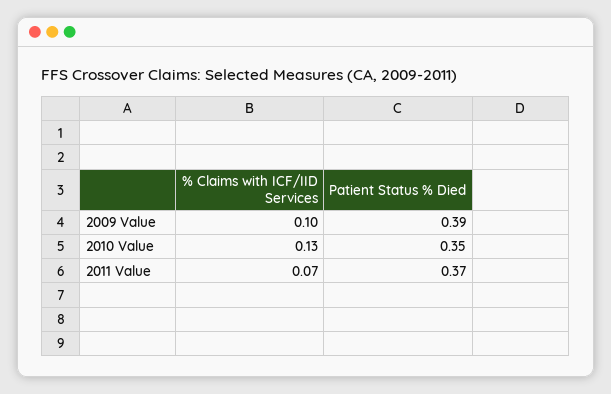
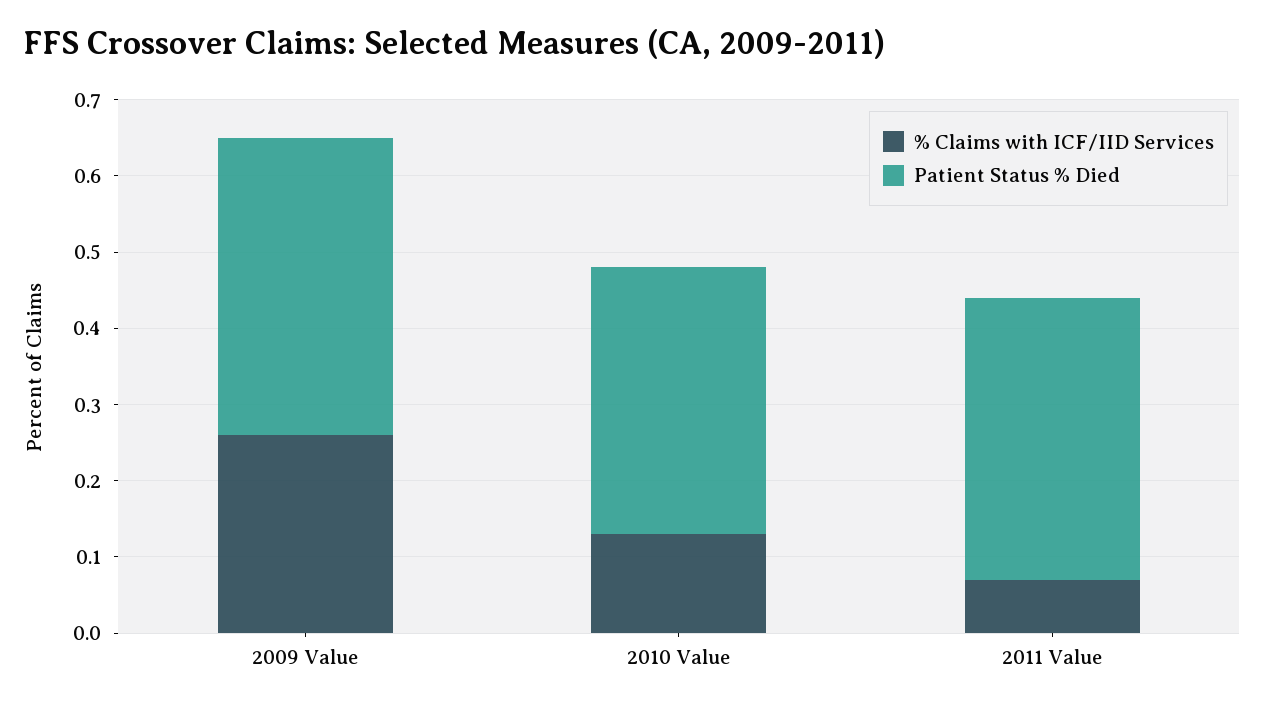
% Claims with ICF/IID Services, 2009 Value: 0.1 -> 0.25

